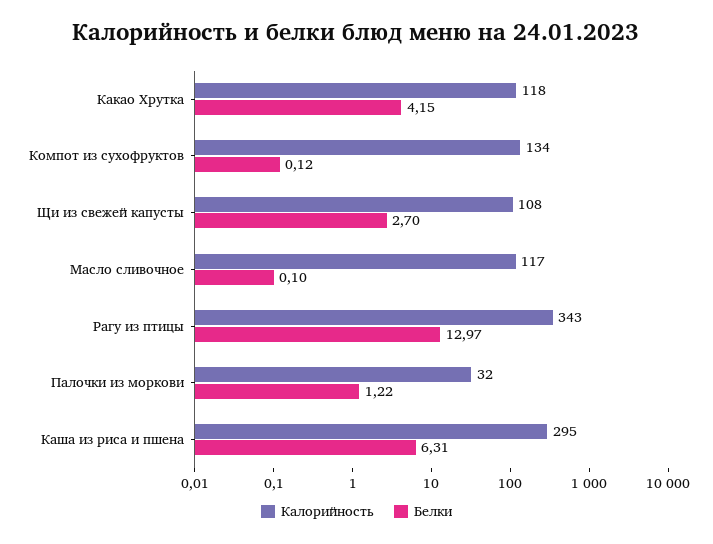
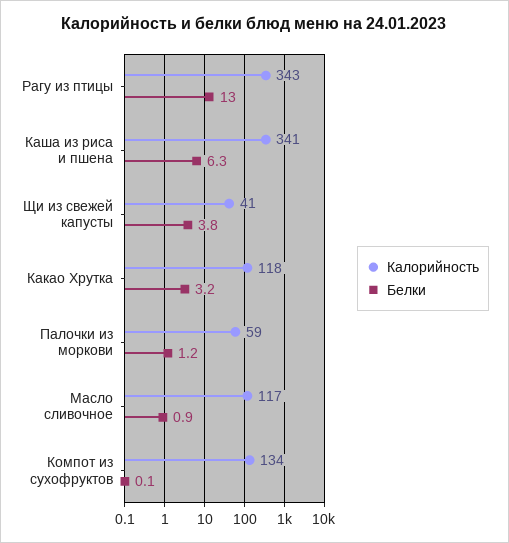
Белки, Какао Хрутка: 4.15 -> 3.2
Калорийность, Щи из свежей капусты: 108 -> 41
Белки, Щи из свежей капусты: 2.7 -> 3.8
Белки, Масло сливочное: 0.1 -> 0.9
Калорийность, Палочки из моркови: 32 -> 59
Калорийность, Каша из риса и пшена: 295 -> 341

